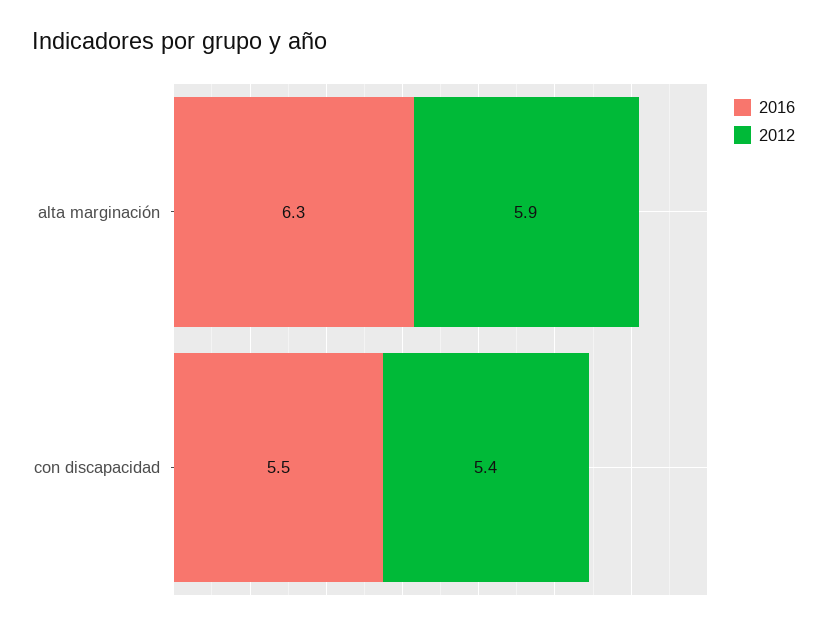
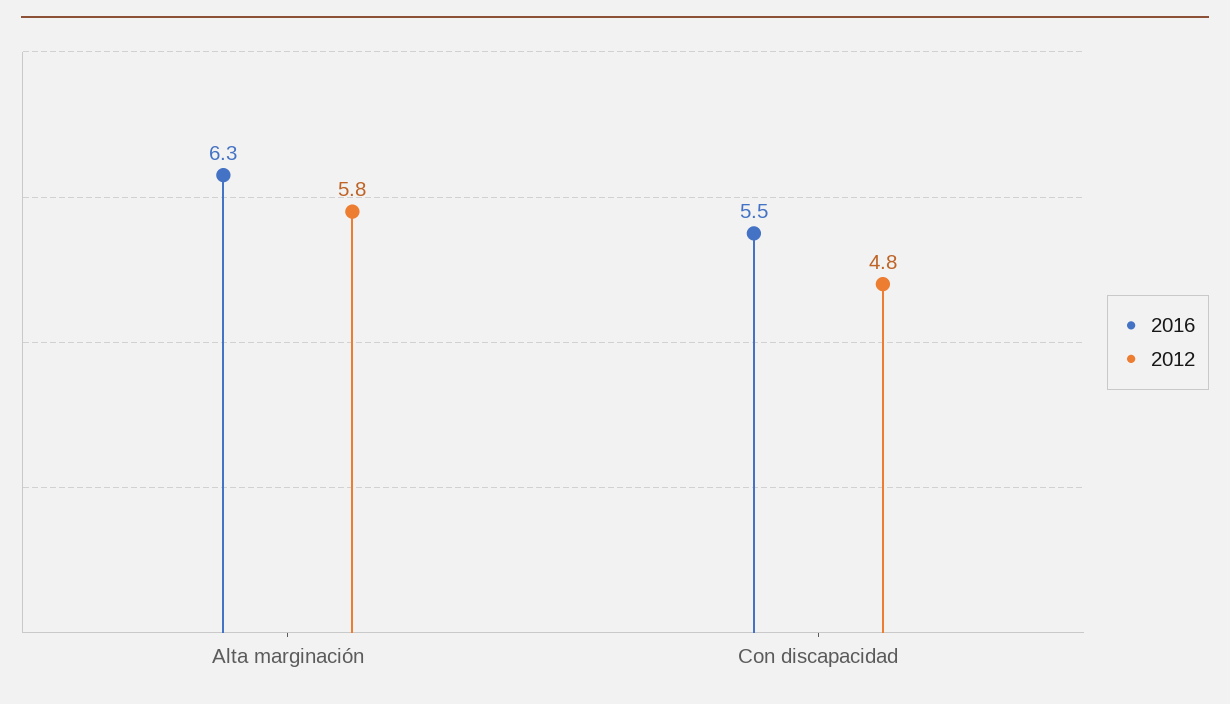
2012, alta marginación: 5.9 -> 5.8
2012, con discapacidad: 5.4 -> 4.8

